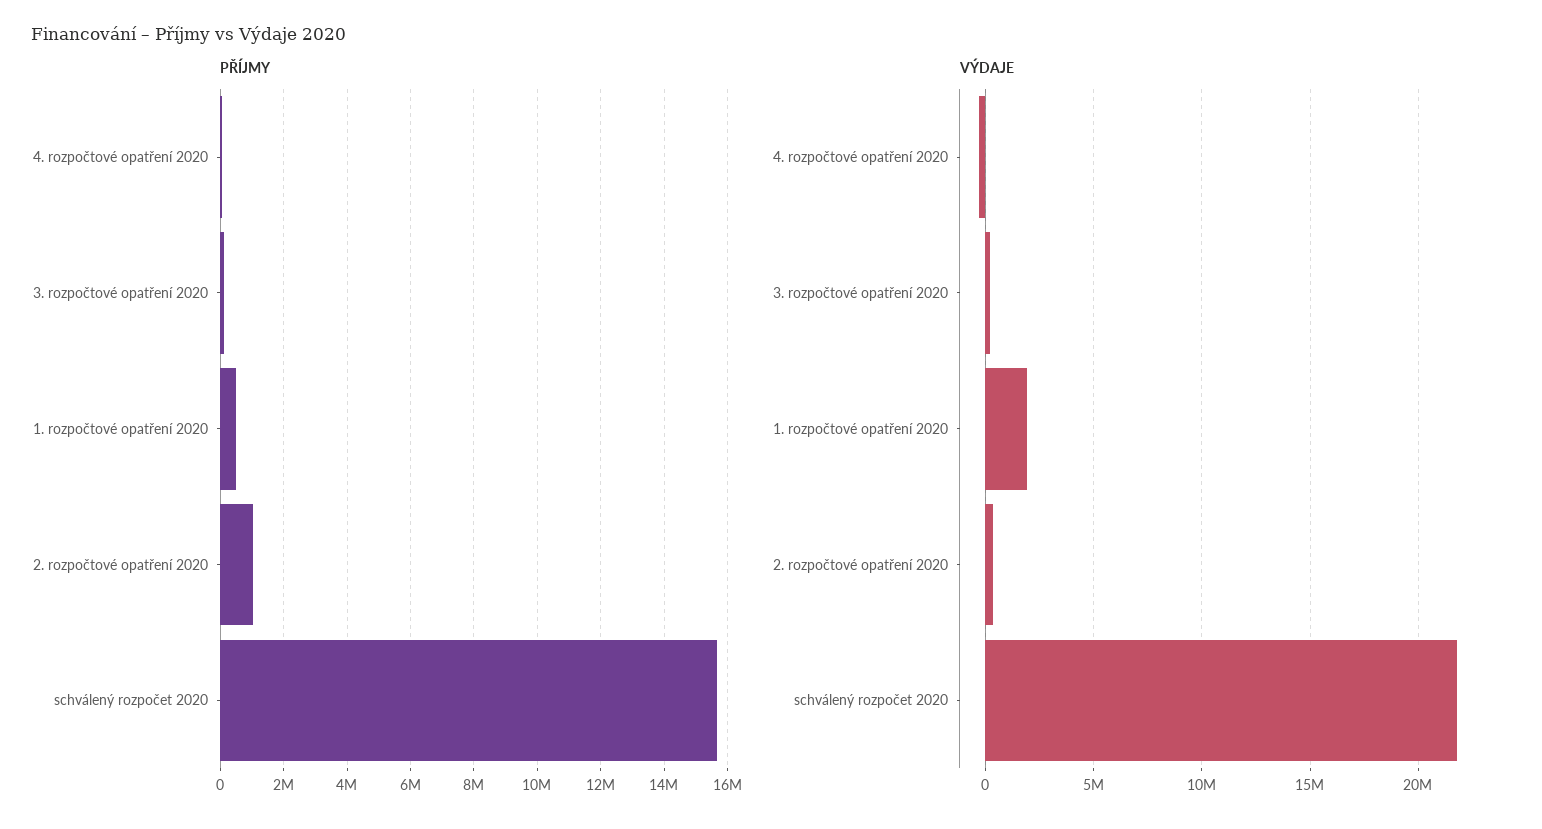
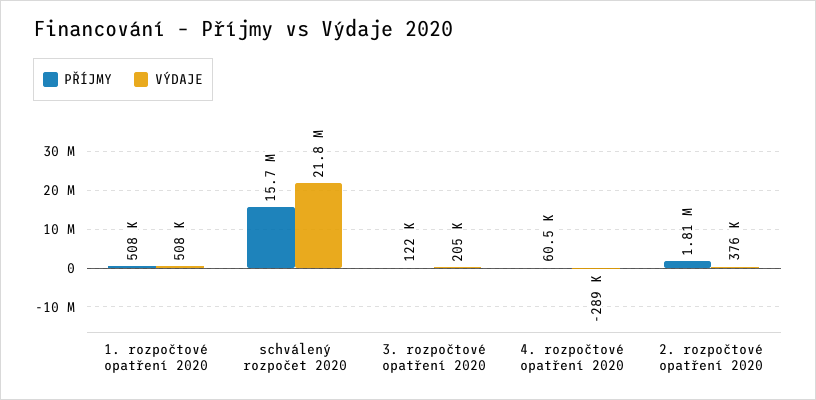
PŘÍJMY, 2. rozpočtové opatření 2020: 1000000 -> 1810000
VÝDAJE, 1. rozpočtové opatření 2020: 2000000 -> 508000

